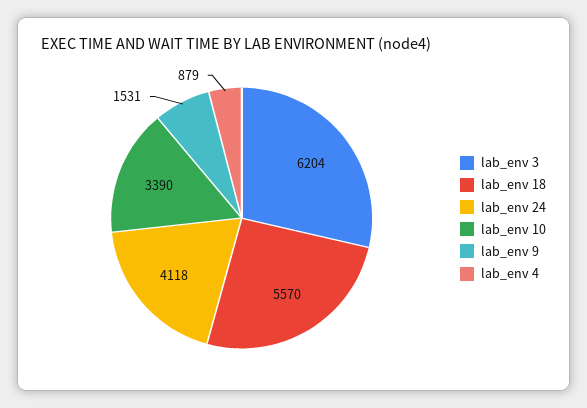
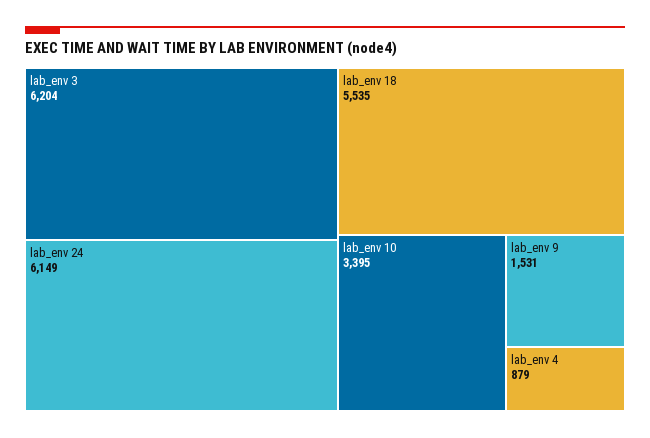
lab_env 18: 5570 -> 5535
lab_env 24: 4118 -> 6149
lab_env 10: 3390 -> 3395

